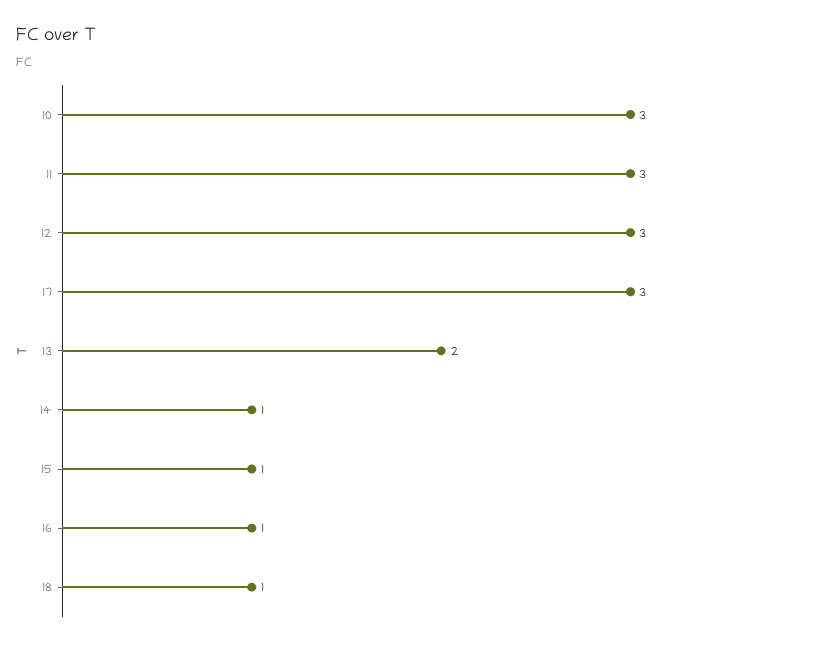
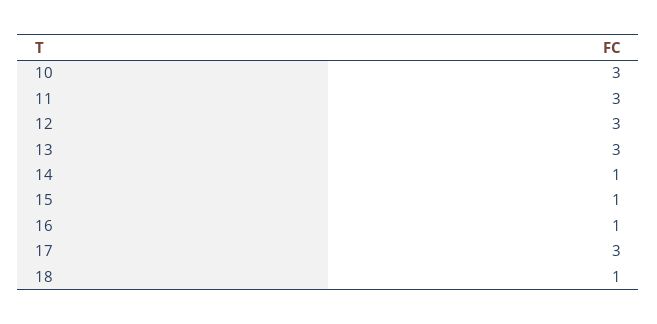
13: 2 -> 3

